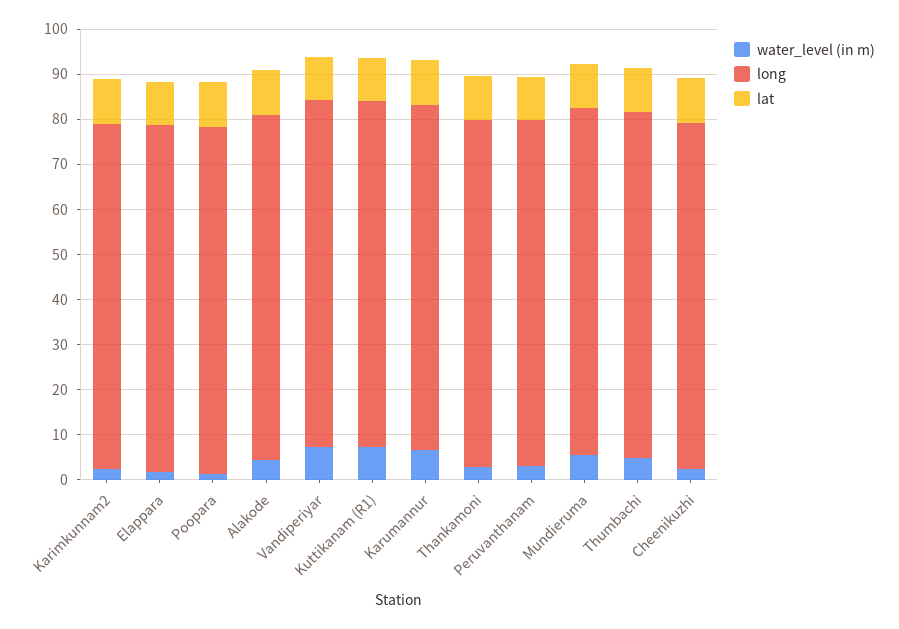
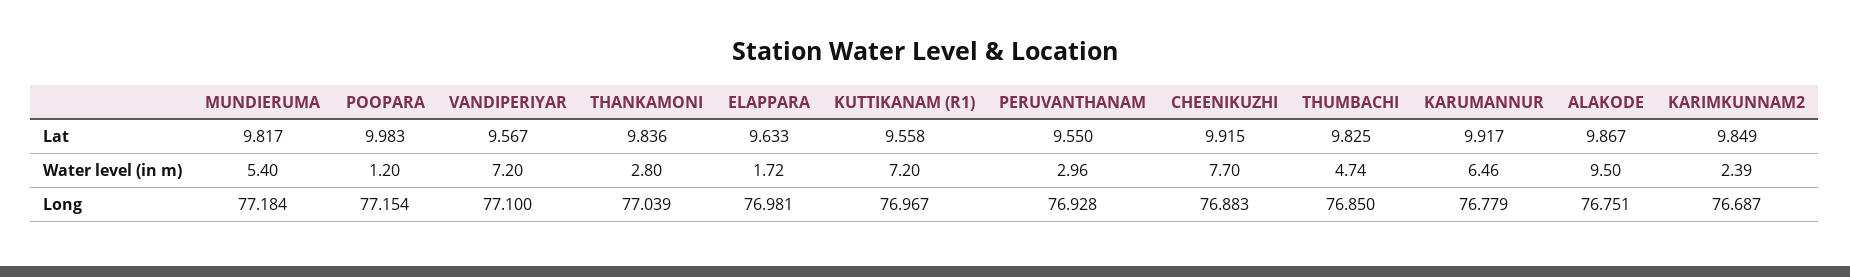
water_level (in m), Alakode: 4 -> 9.5
water_level (in m), Cheenikuzhi: 2 -> 7.7

